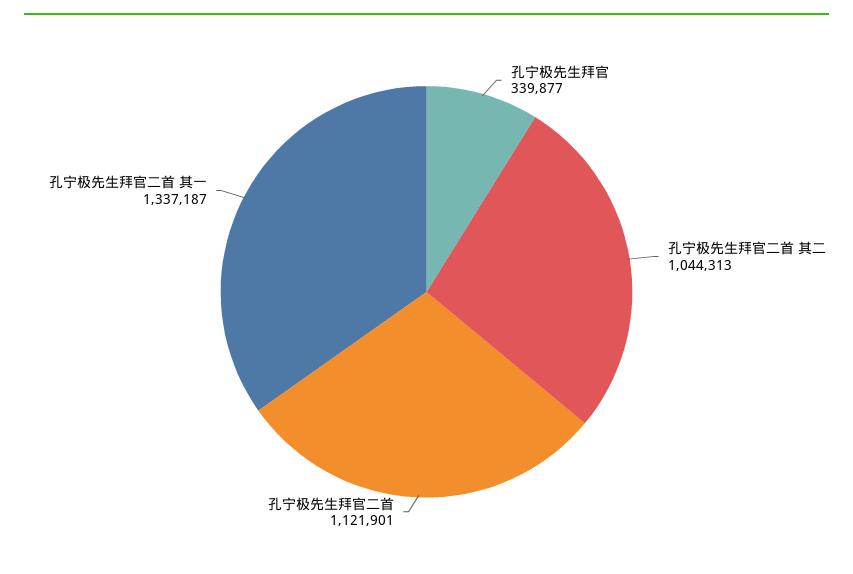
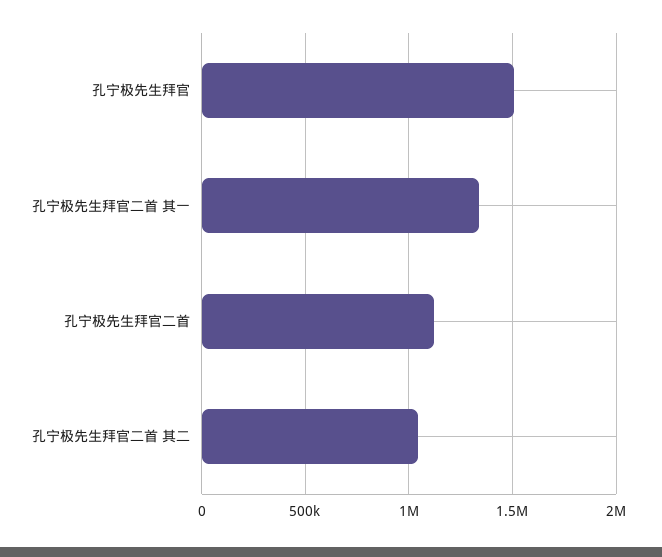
孔宁极先生拜官: 339877 -> 1500000

